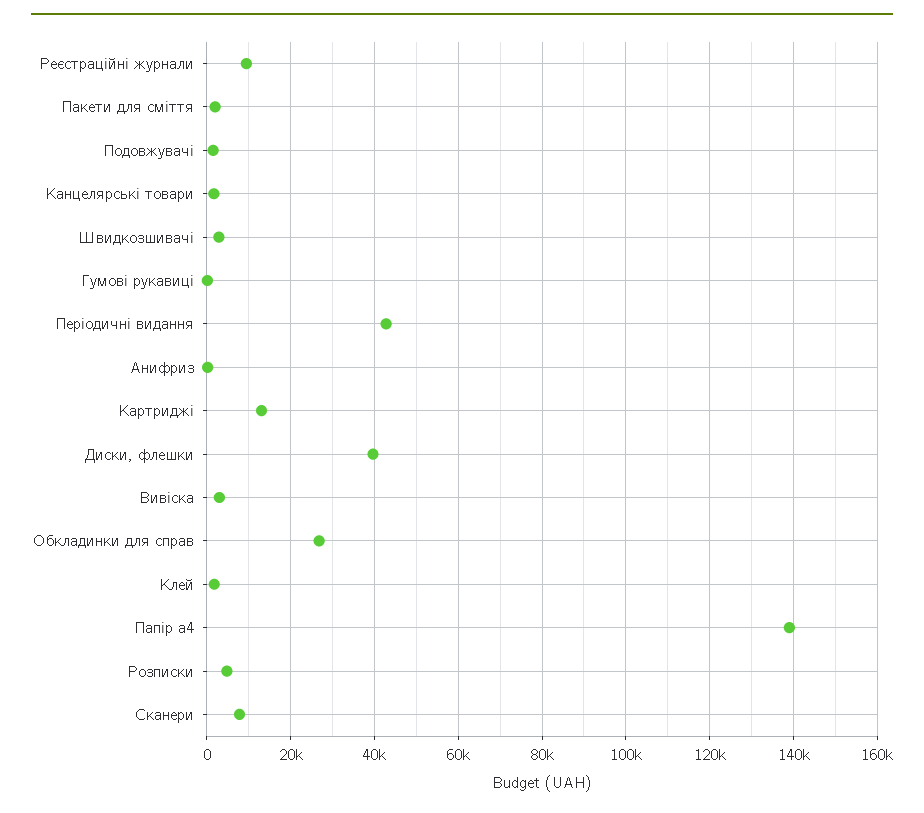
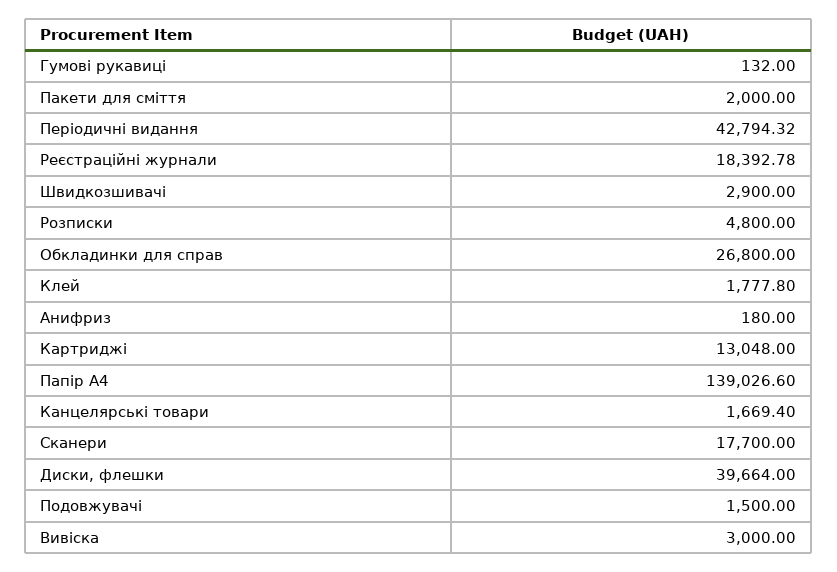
Реєстраційні журнали: 10000 -> 18392.78
Сканери: 8000 -> 17700

